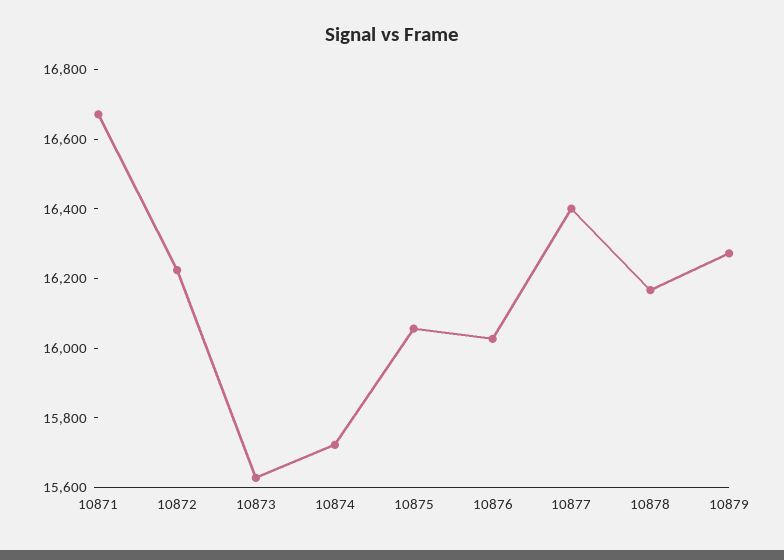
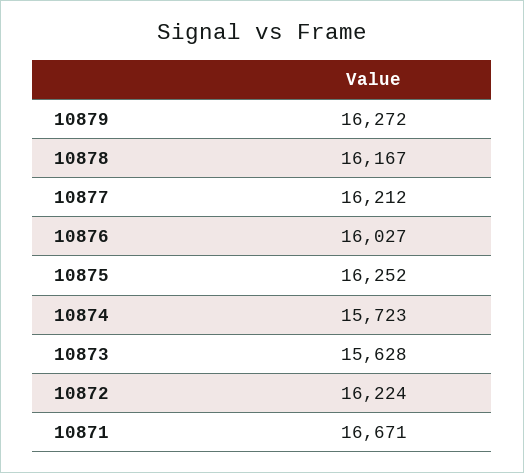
10875: 16050 -> 16252
10877: 16400 -> 16212

